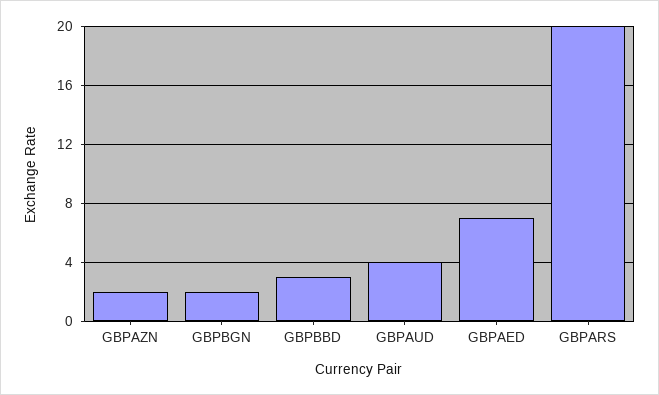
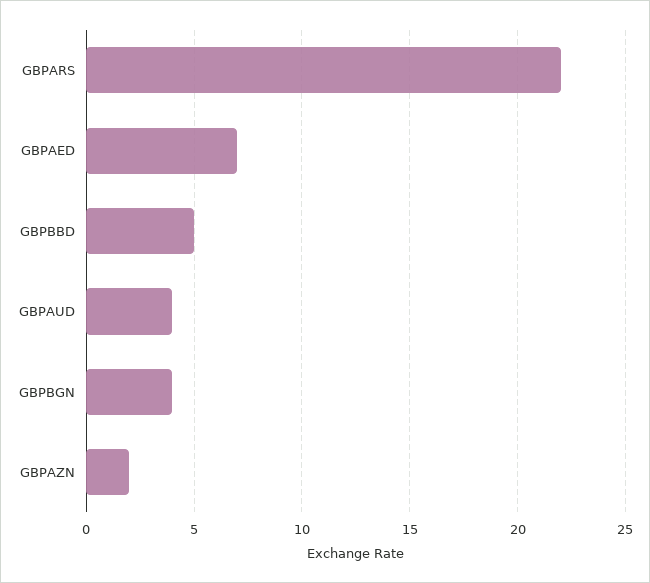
GBPBGN: 2 -> 4
GBPBBD: 3 -> 5
GBPARS: 20 -> 22

